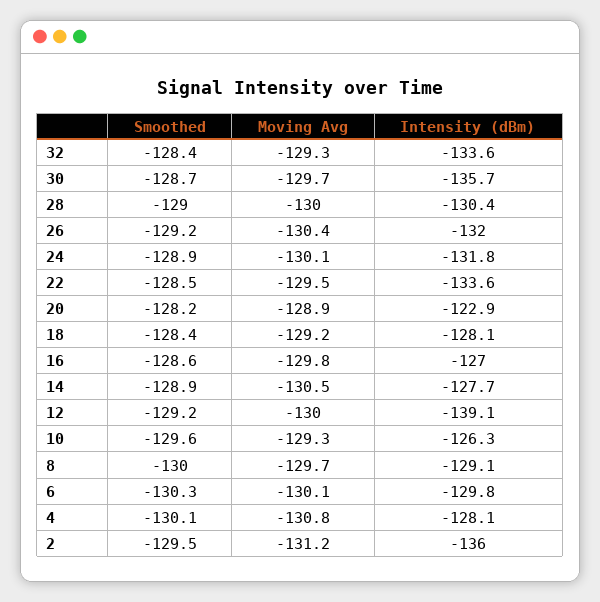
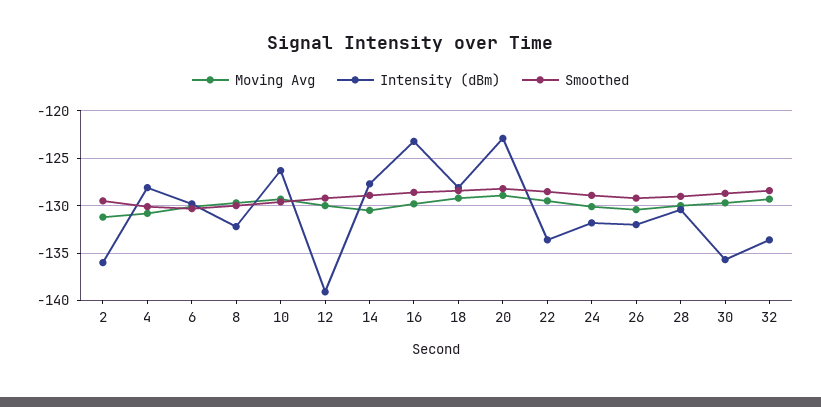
Intensity (dBm), 16: -127 -> -123
Intensity (dBm), 8: -129.1 -> -132

